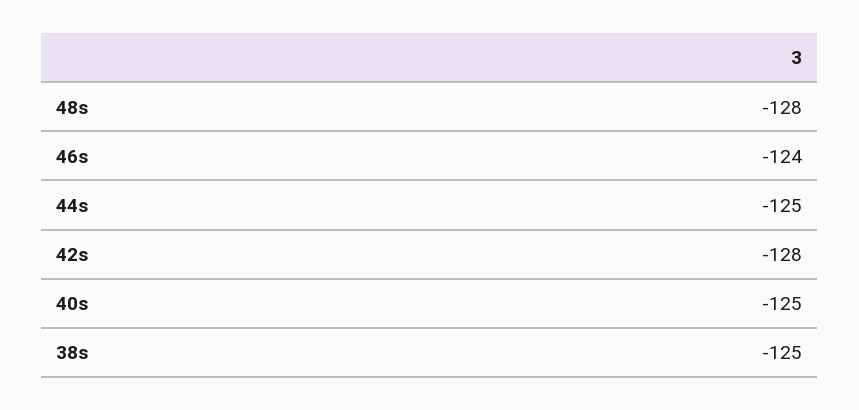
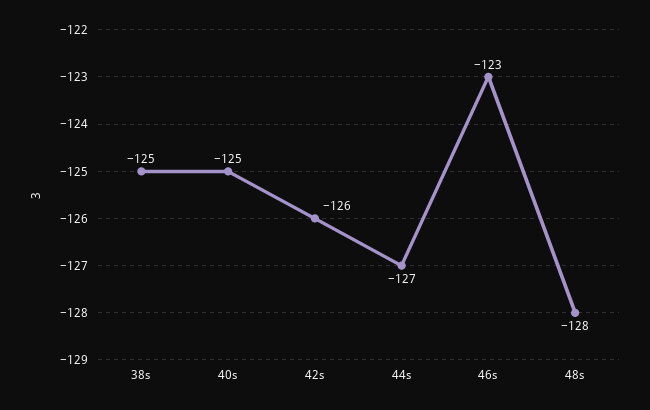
46s: -124 -> -123
44s: -125 -> -127
42s: -128 -> -126

